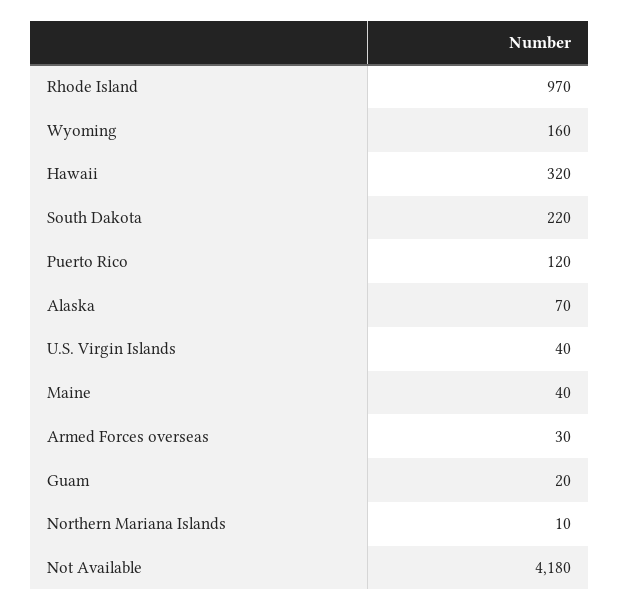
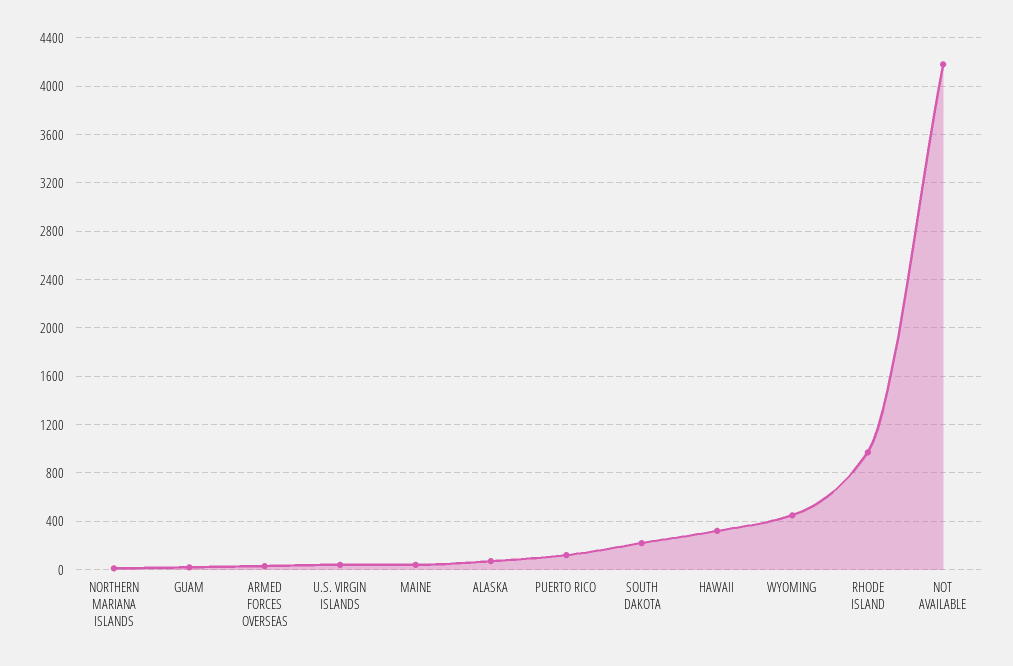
Wyoming: 160 -> 450

